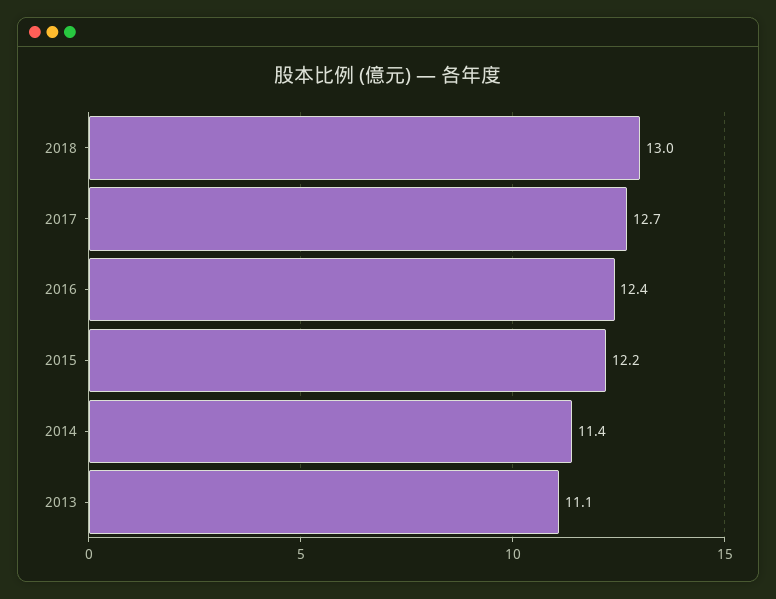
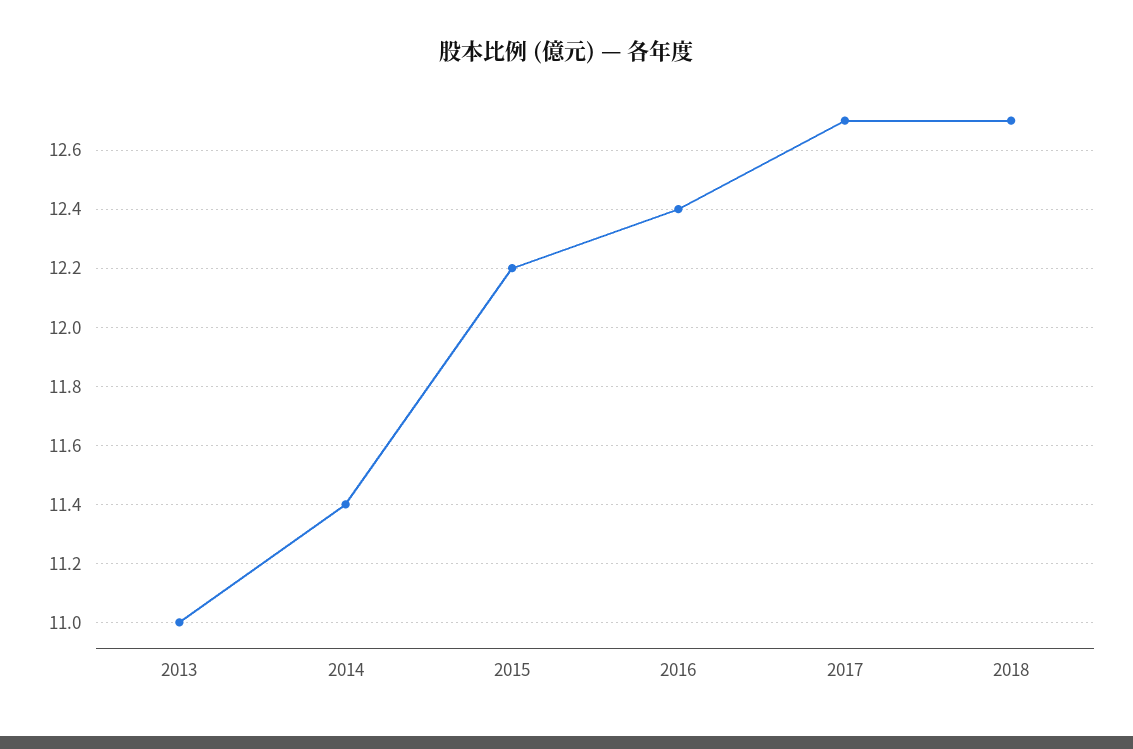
2018: 13 -> 12.7
2013: 11.1 -> 11

